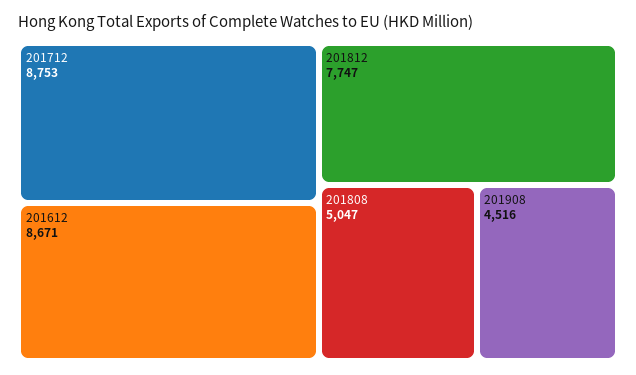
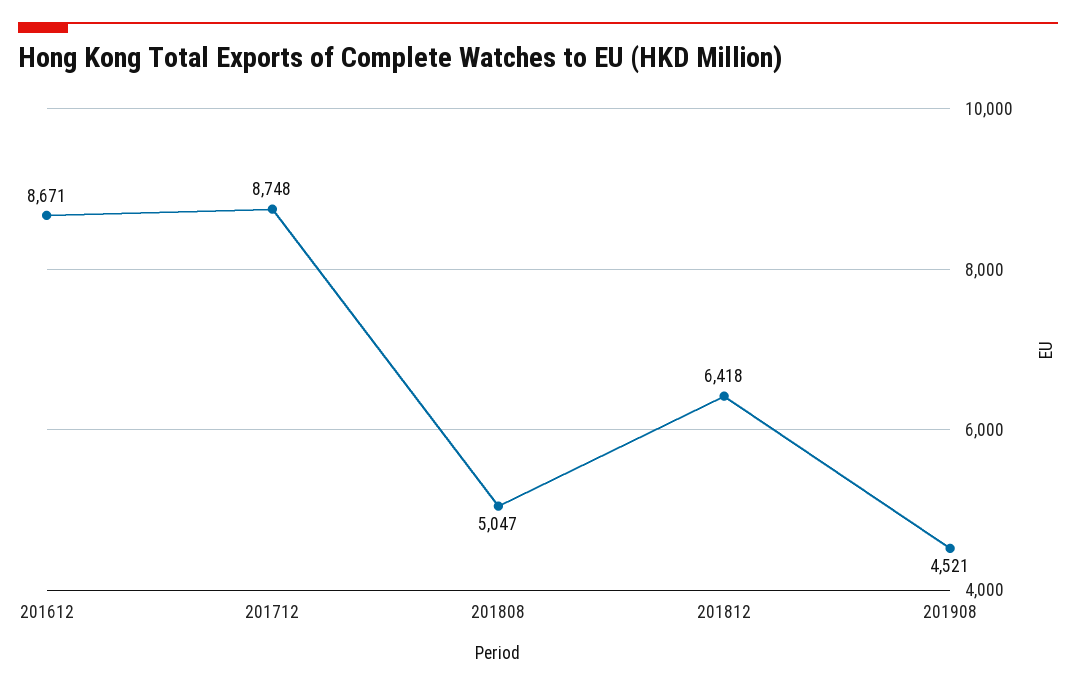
201712: 8753 -> 8748
201812: 7747 -> 6418
201908: 4516 -> 4521

